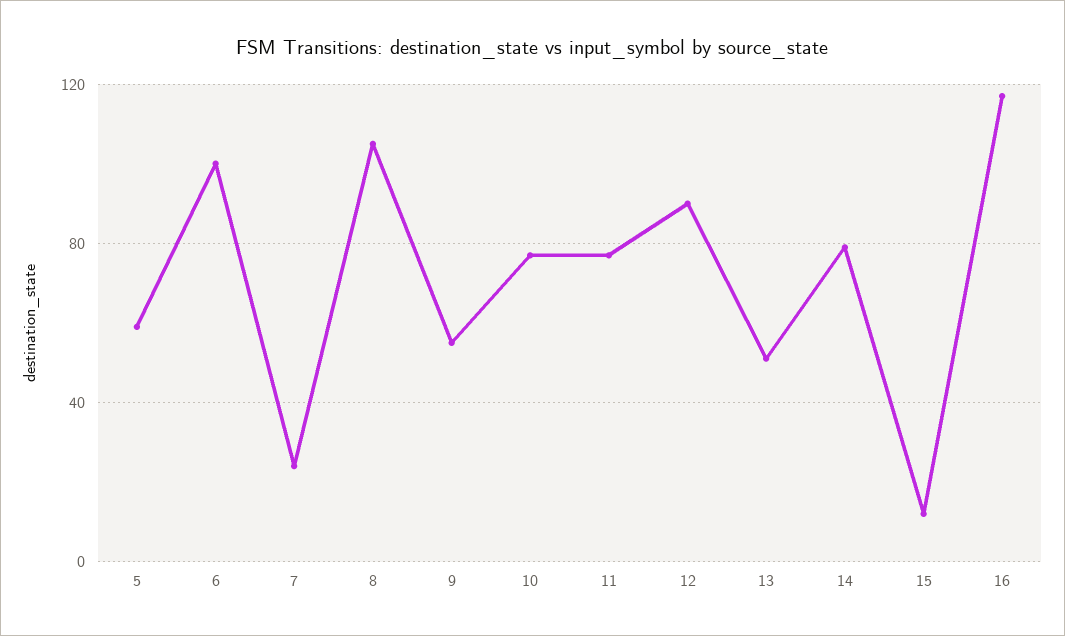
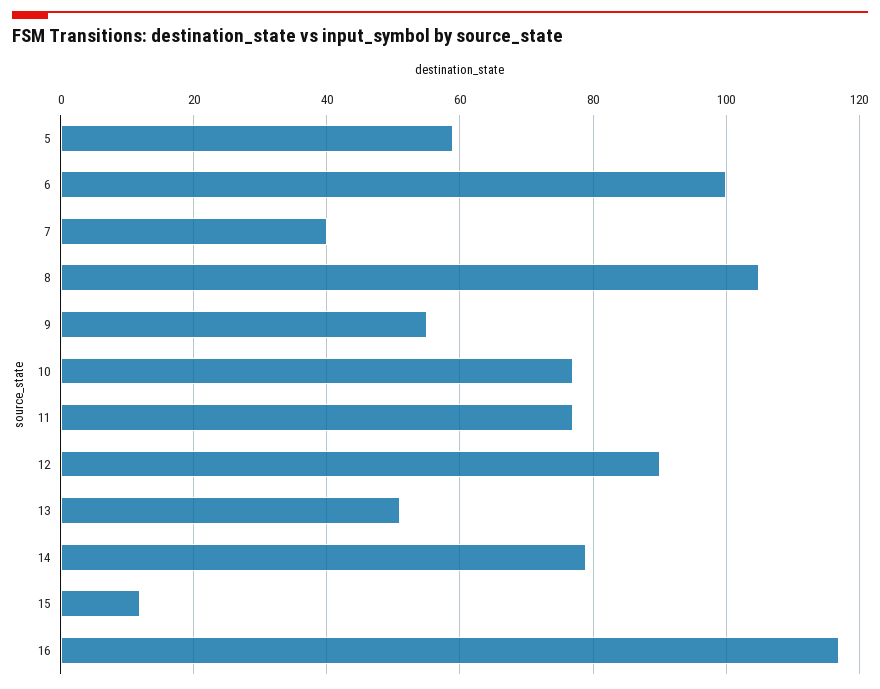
7: 25 -> 40

